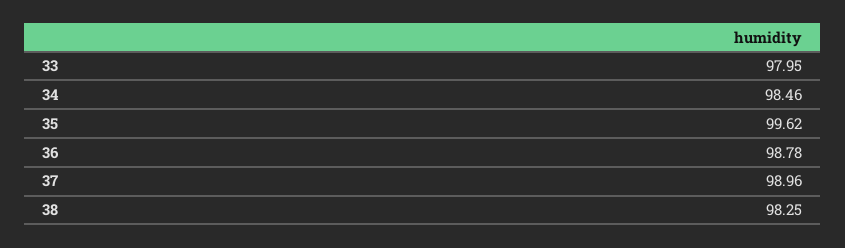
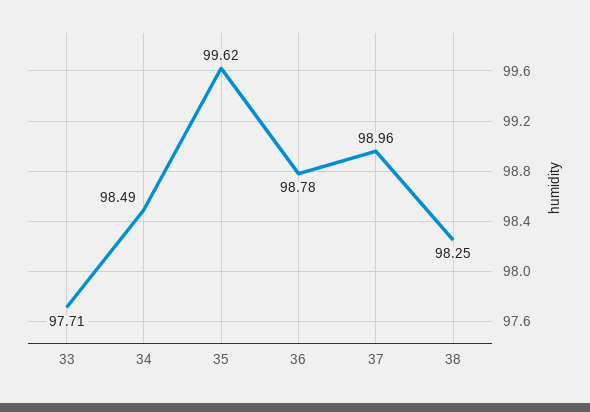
33: 97.95 -> 97.71
34: 98.46 -> 98.49

